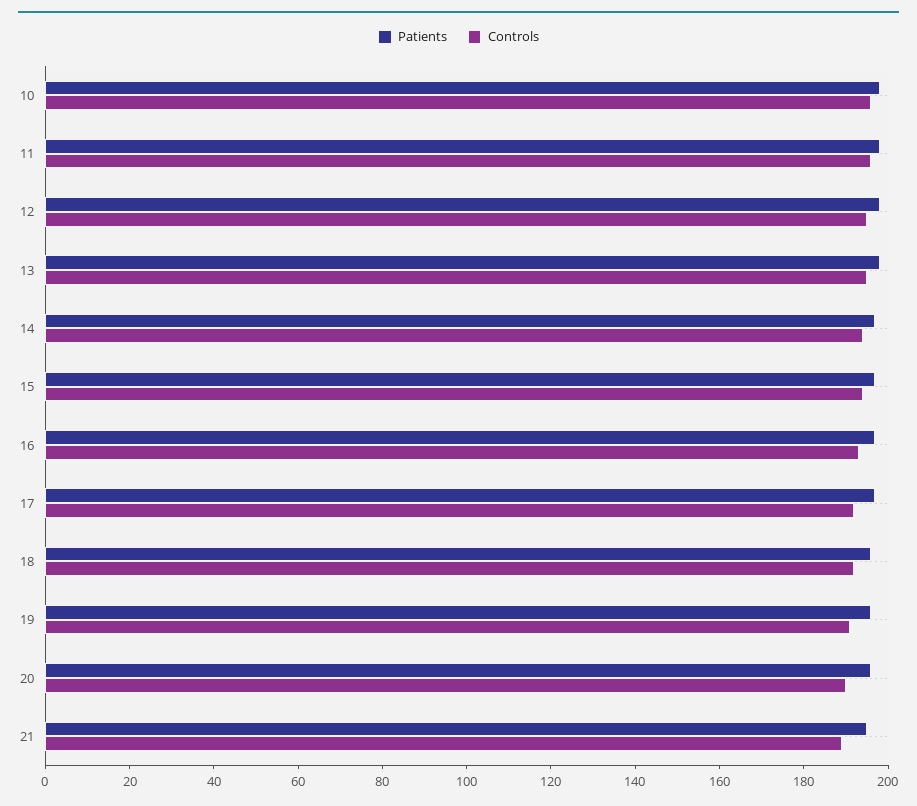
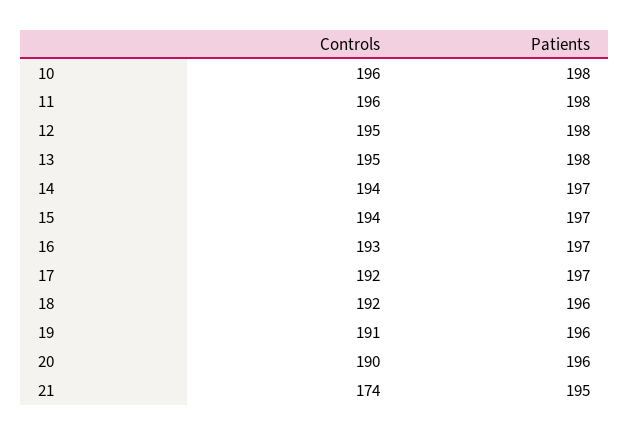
Controls, 21: 190 -> 174

